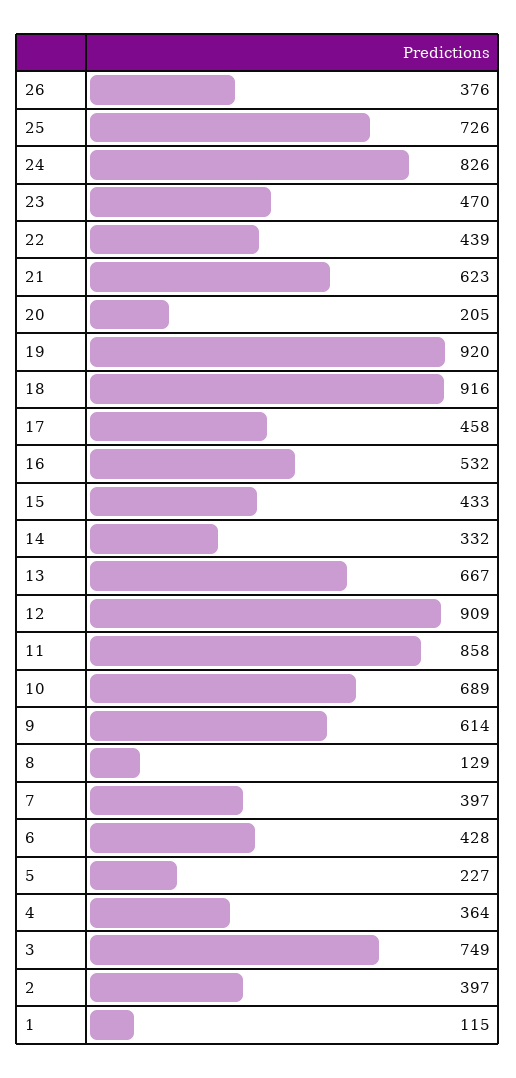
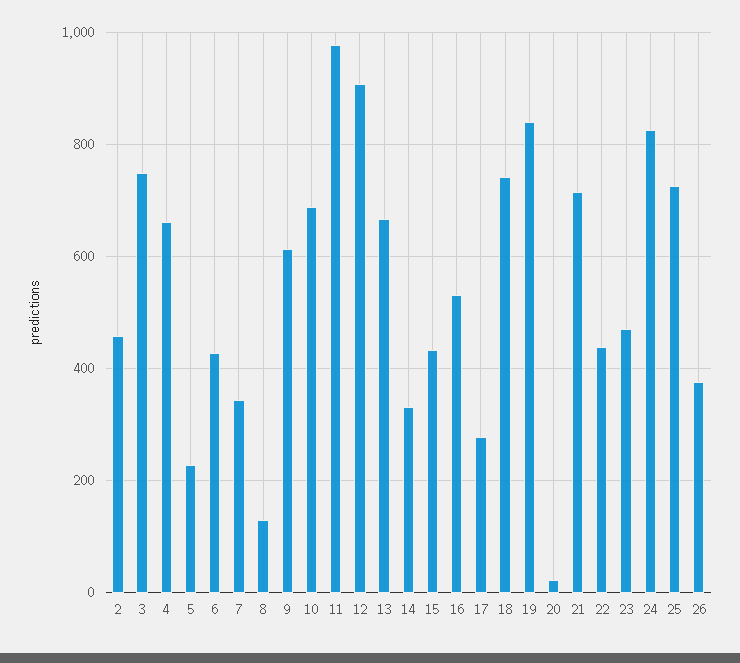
21: 623 -> 720
20: 205 -> 20
19: 920 -> 840
18: 916 -> 740
17: 458 -> 280
11: 858 -> 980
7: 397 -> 340
4: 364 -> 660
2: 397 -> 460
1: 115 -> none

